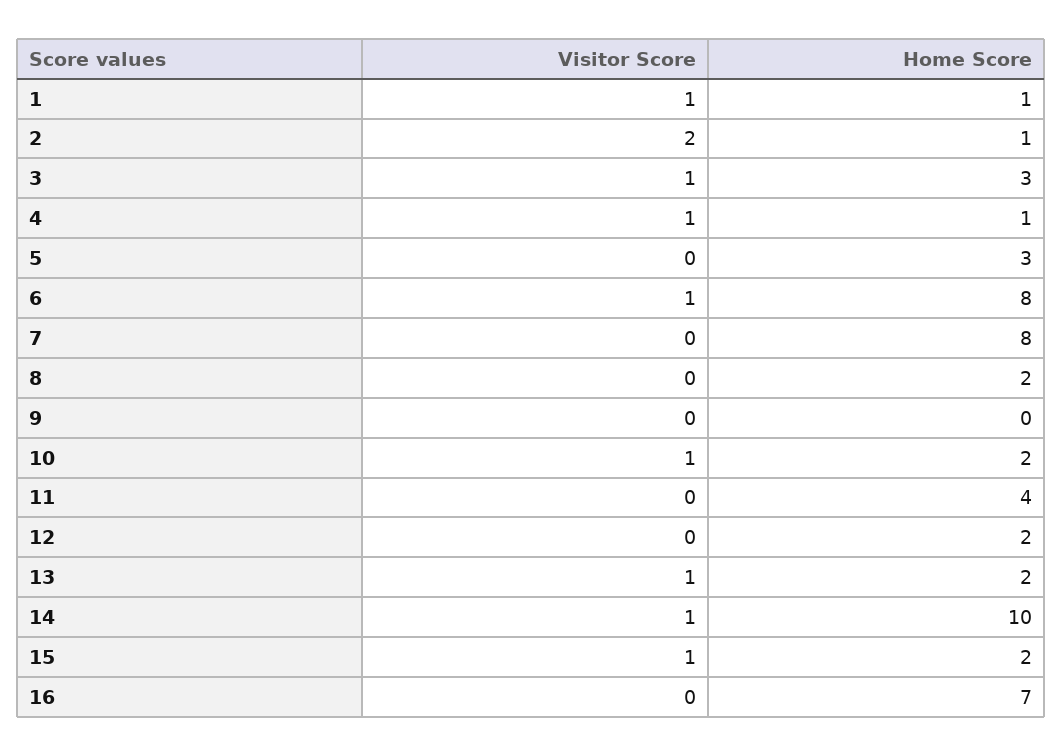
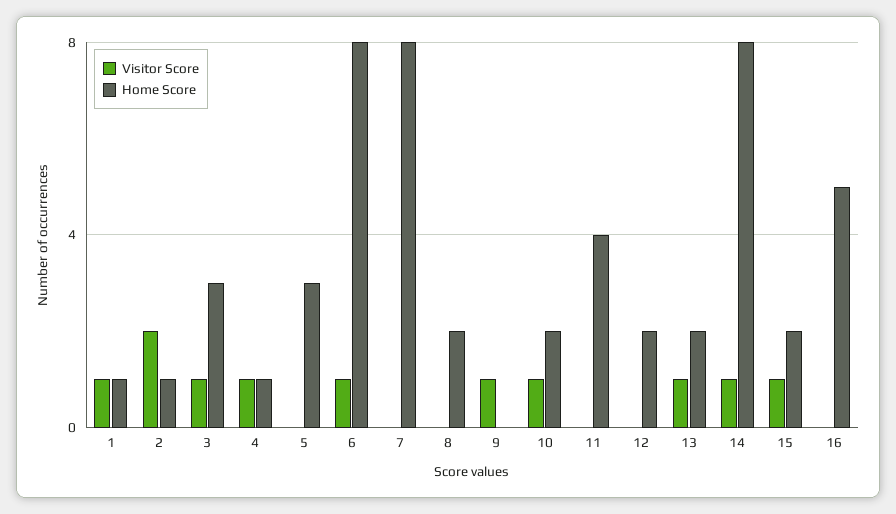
Visitor Score, 9: 0 -> 1
Home Score, 14: 10 -> 8
Home Score, 16: 7 -> 5

